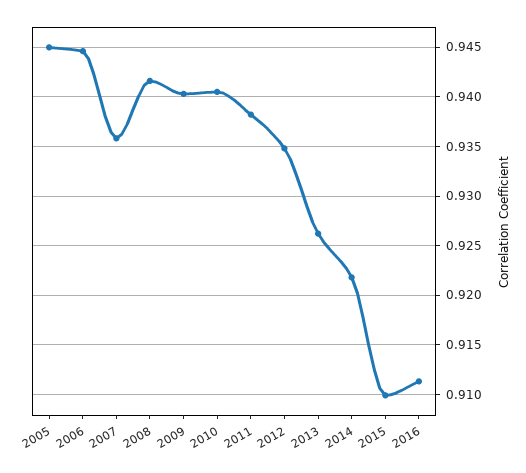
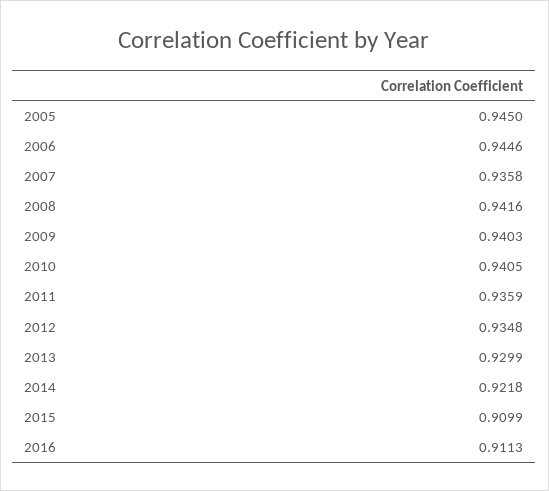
2011: 0.938 -> 0.9359
2013: 0.926 -> 0.9299

